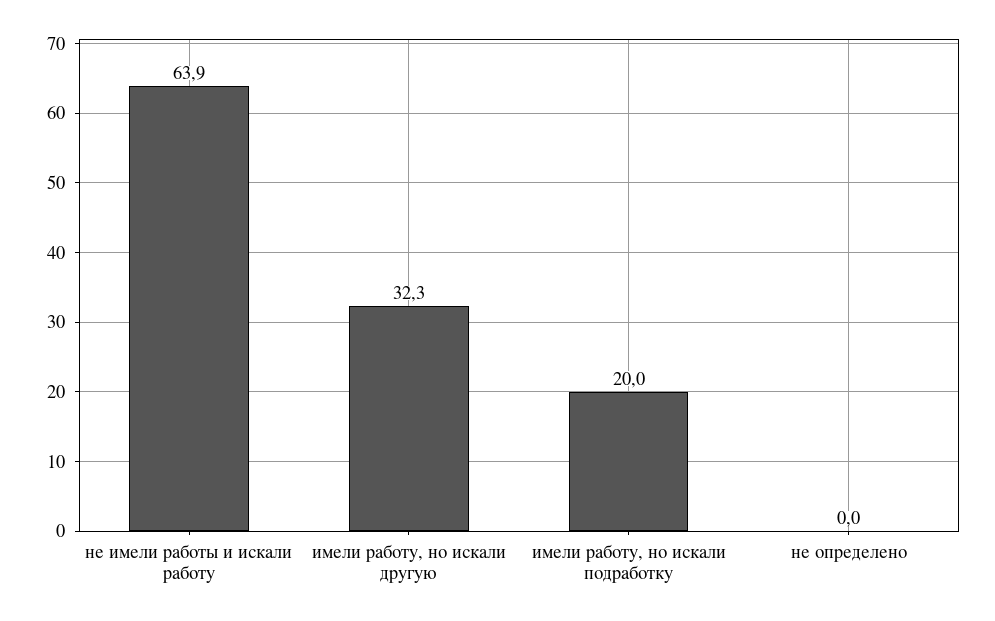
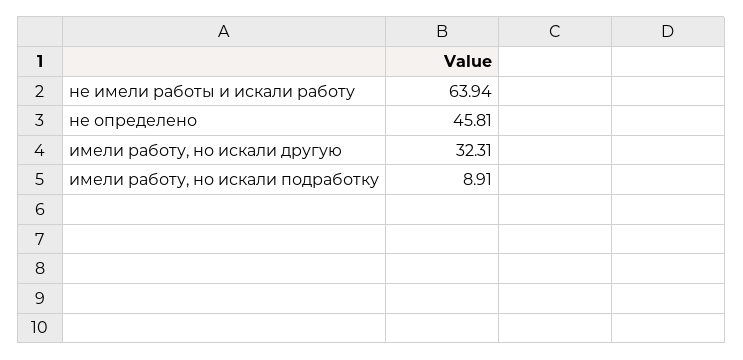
имели работу, но искали подработку: 20 -> 8.91
не определено: 0 -> 45.81

